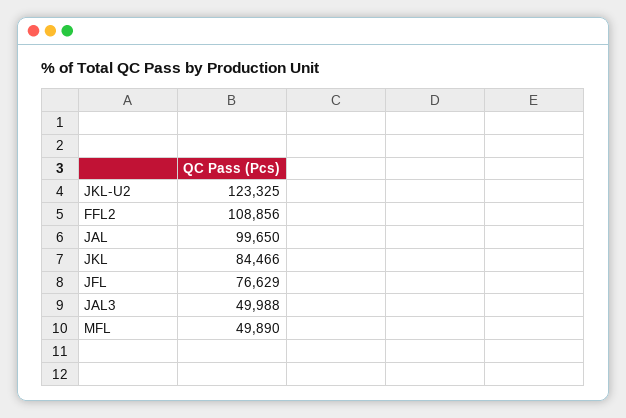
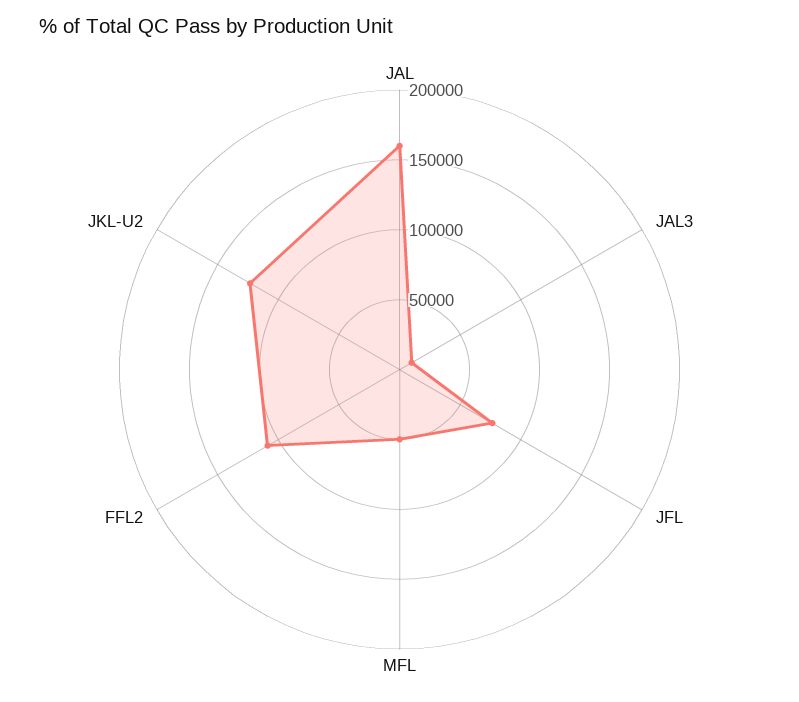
JAL: 99650 -> 160000
JKL: 84466 -> none
JAL3: 49988 -> 10000

